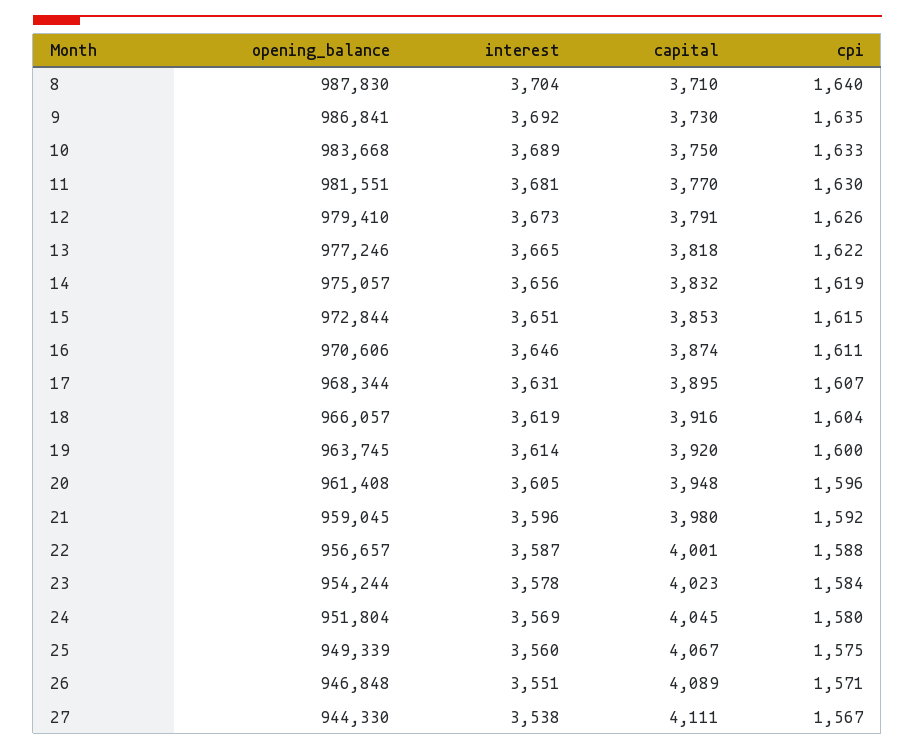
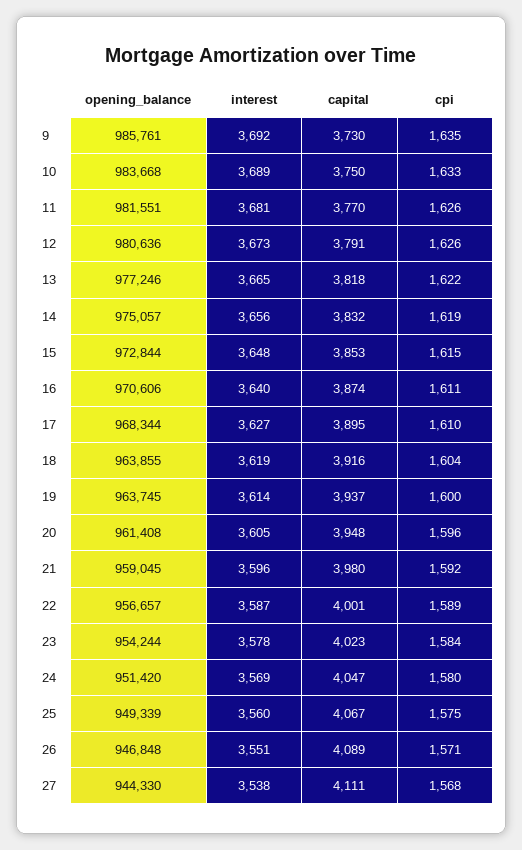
opening_balance, 8: 987830 -> none
interest, 8: 3704 -> none
capital, 8: 3710 -> none
cpi, 8: 1640 -> none
opening_balance, 9: 986841 -> 985761
cpi, 11: 1630 -> 1626
opening_balance, 12: 979410 -> 980636
interest, 15: 3651 -> 3648
interest, 16: 3646 -> 3640
interest, 17: 3631 -> 3627
cpi, 17: 1607 -> 1610
opening_balance, 18: 966057 -> 963855
capital, 19: 3920 -> 3937
cpi, 22: 1588 -> 1589
opening_balance, 24: 951804 -> 951420
capital, 24: 4045 -> 4047
cpi, 27: 1567 -> 1568

